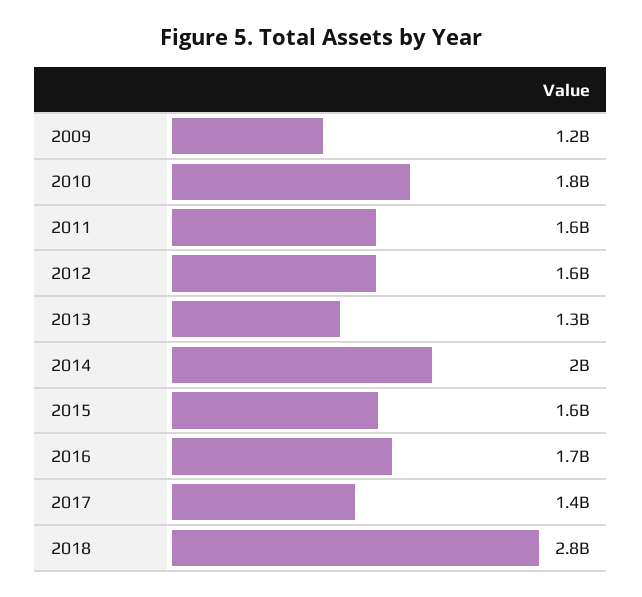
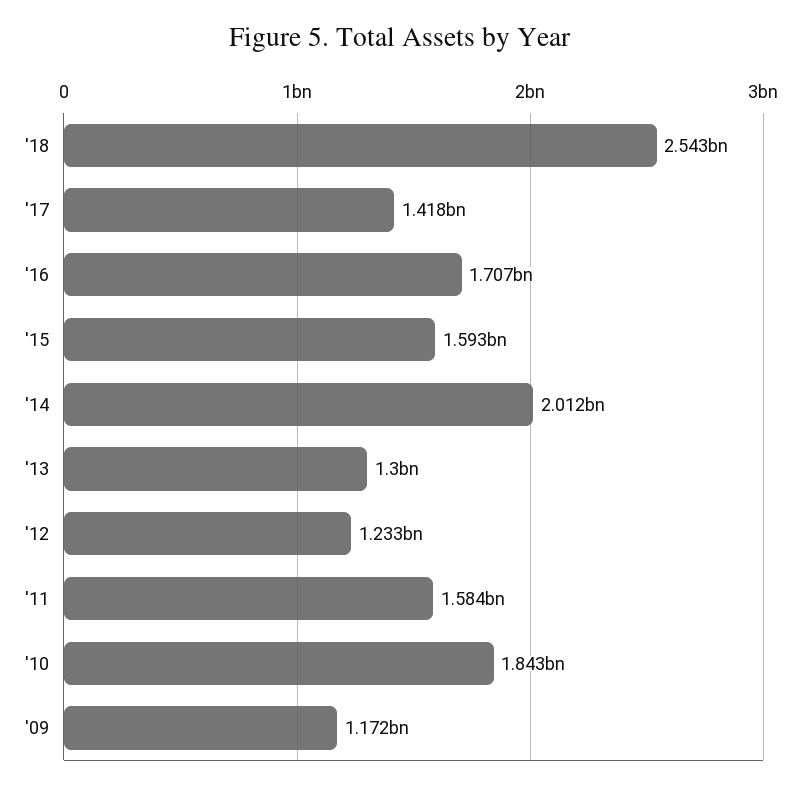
2012: 1600000000 -> 1233000000
2018: 2800000000 -> 2543000000

